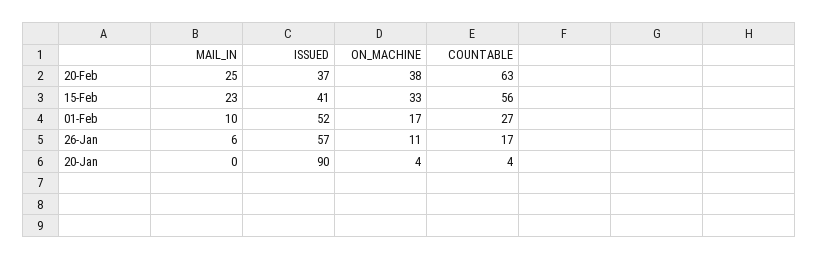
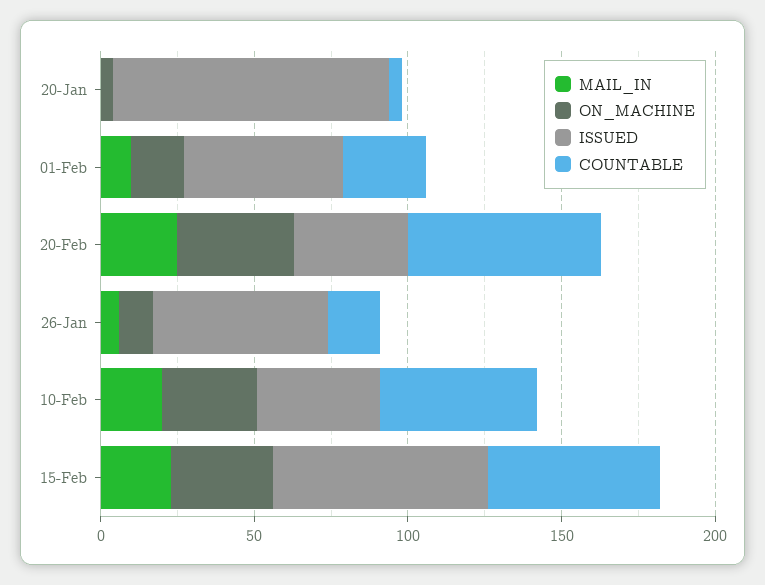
ISSUED, 15-Feb: 41 -> 70
MAIL_IN, 10-Feb: none -> 20
ON_MACHINE, 10-Feb: none -> 30
ISSUED, 10-Feb: none -> 40
COUNTABLE, 10-Feb: none -> 50

